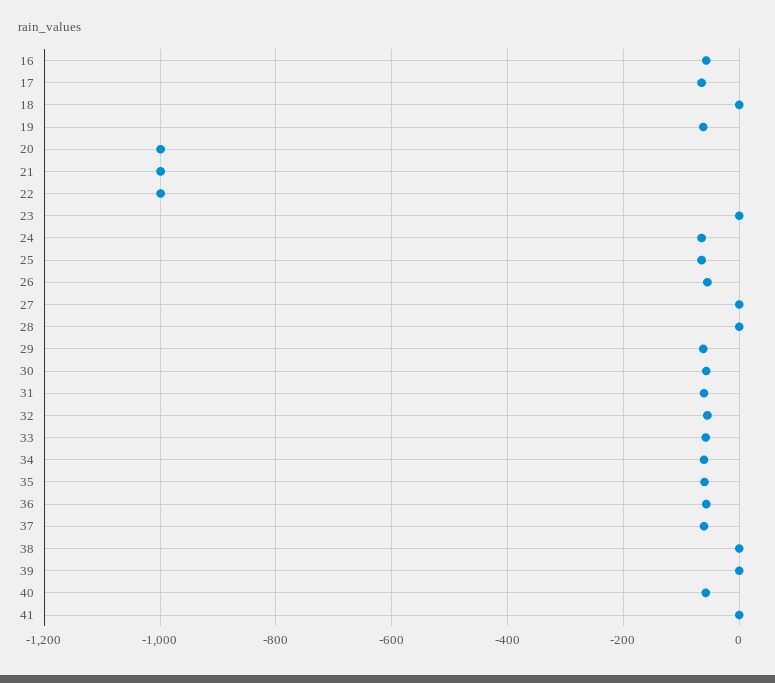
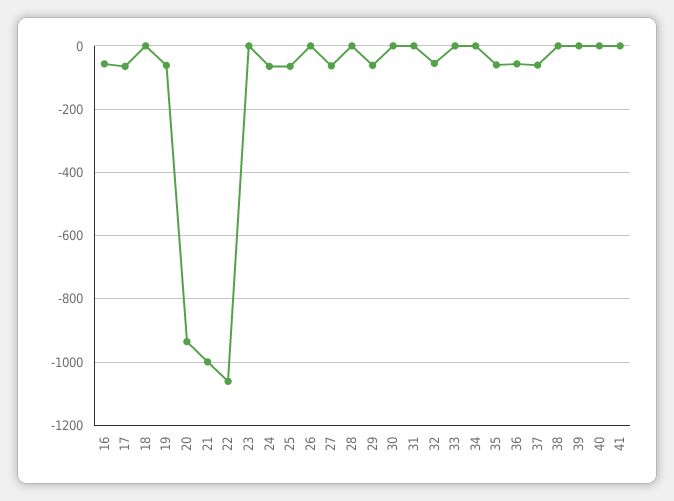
20: -1000 -> -940
22: -1000 -> -1060
26: -60 -> 0
27: 0 -> -60
30: -60 -> 0
31: -60 -> 0
33: -60 -> 0
34: -60 -> 0
40: -60 -> 0

